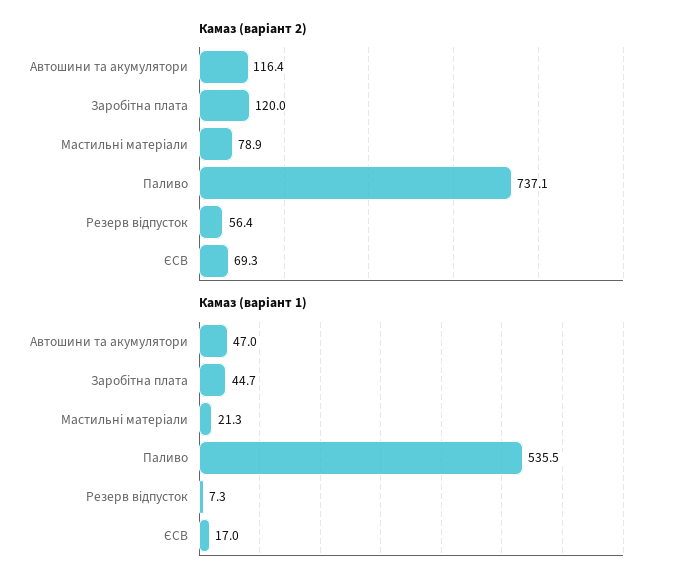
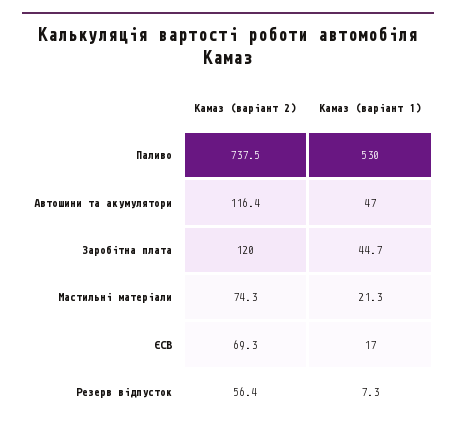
Камаз (варіант 2), Мастильні матеріали: 78.9 -> 74.3
Камаз (варіант 2), Паливо: 737.1 -> 737.5
Камаз (варіант 1), Паливо: 535.5 -> 530

